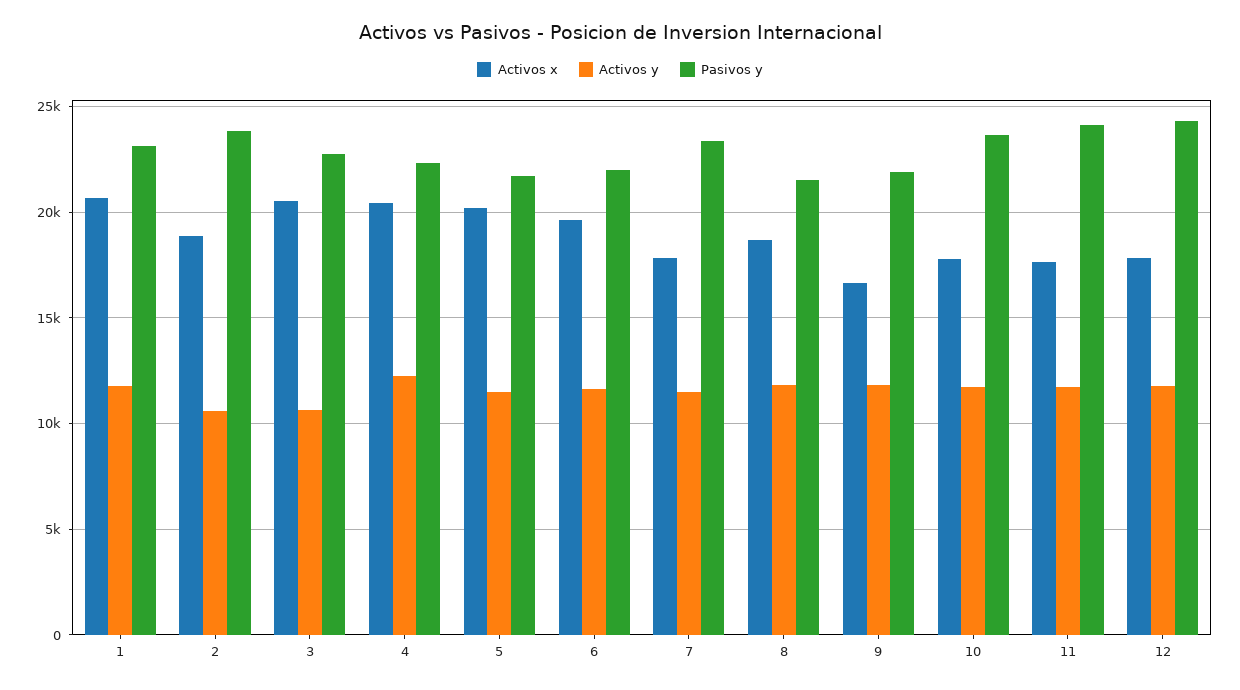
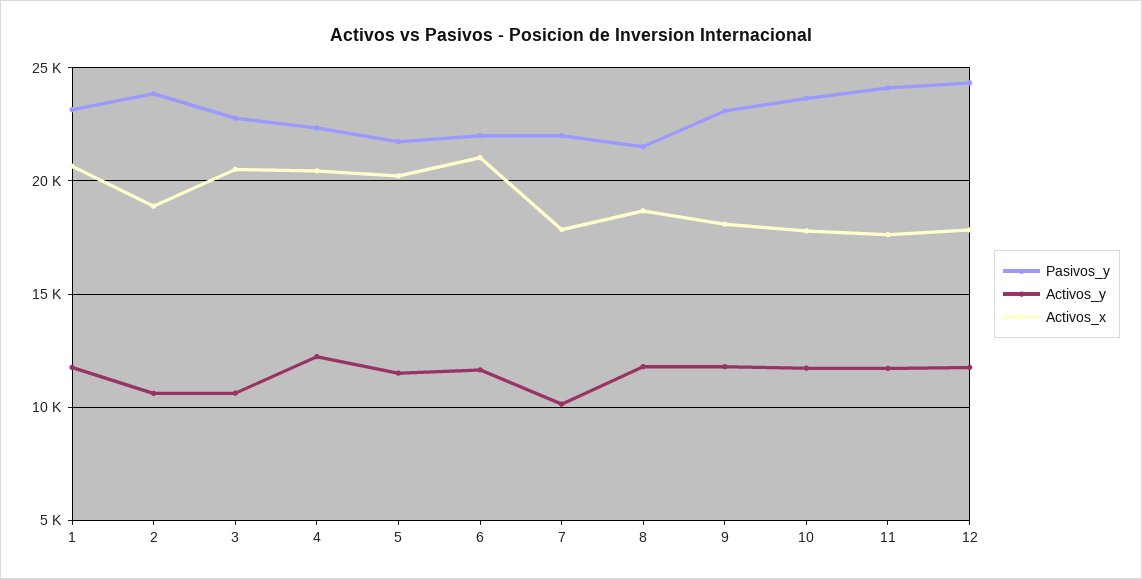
Activos x, 6: 19500 -> 21000
Activos y, 7: 11500 -> 10000
Pasivos y, 7: 23500 -> 22000
Activos x, 9: 16500 -> 18000
Pasivos y, 9: 22000 -> 23000

